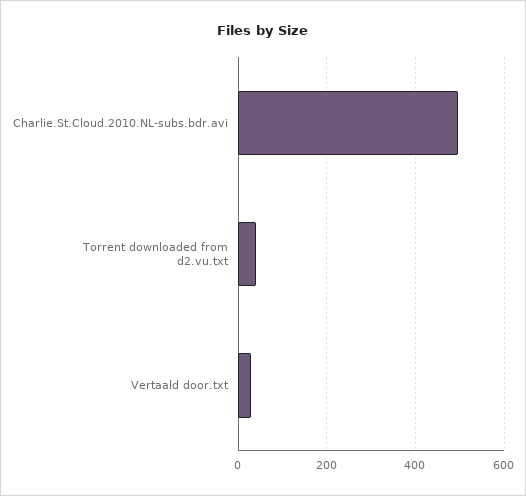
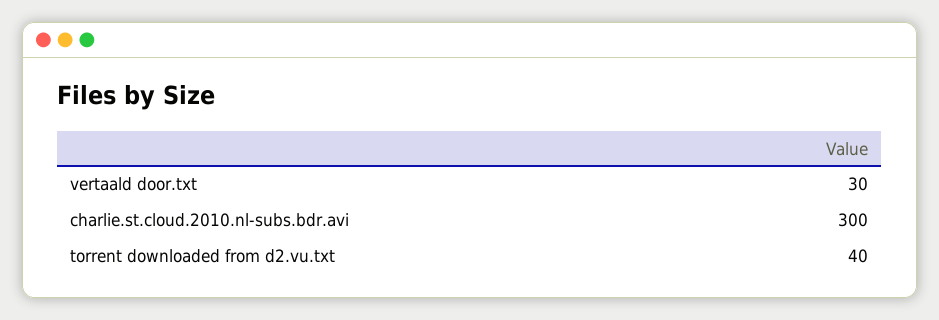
Charlie.St.Cloud.2010.NL-subs.bdr.avi: 500 -> 300

